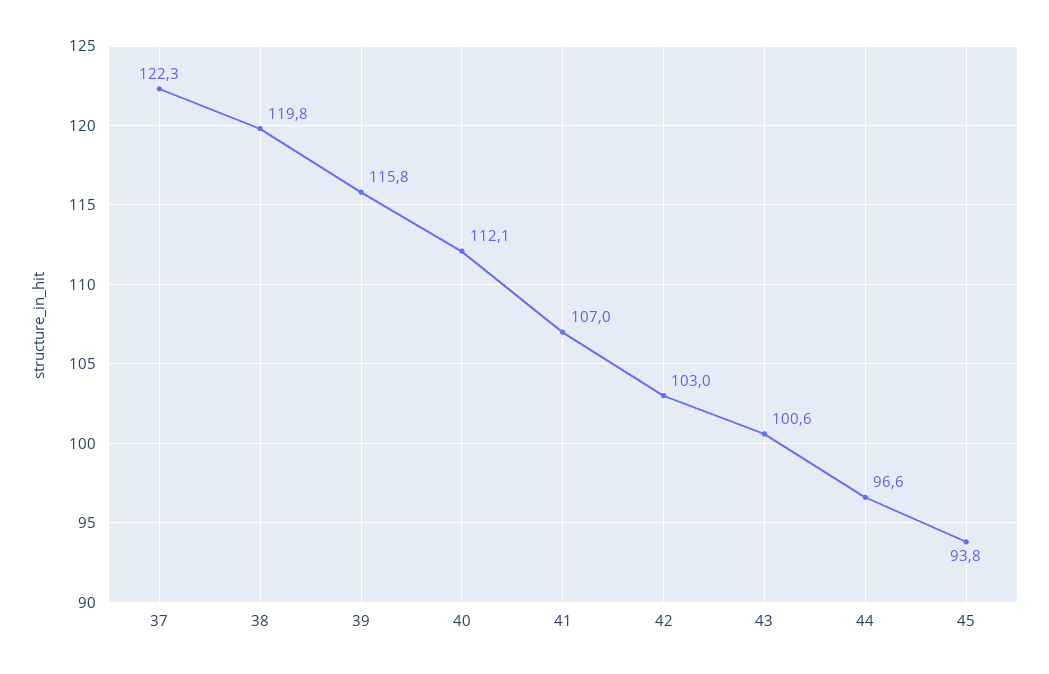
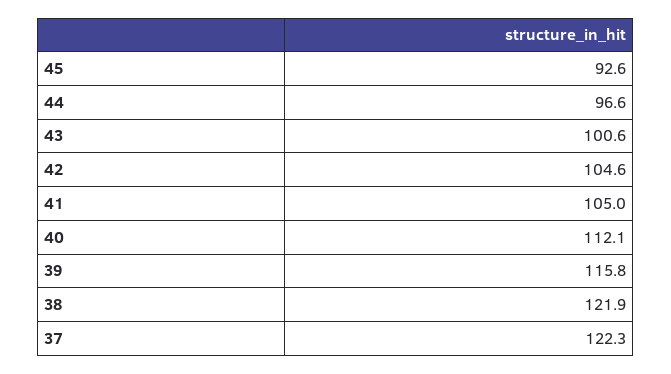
38: 119.8 -> 121.9
41: 107 -> 105
42: 103 -> 104.6
45: 93.8 -> 92.6

